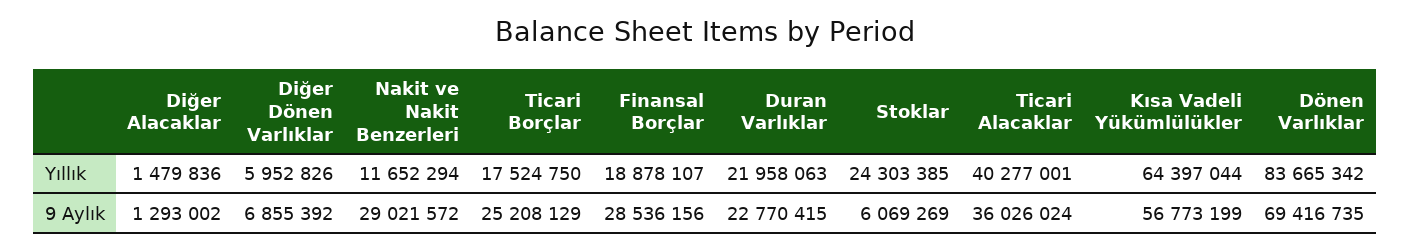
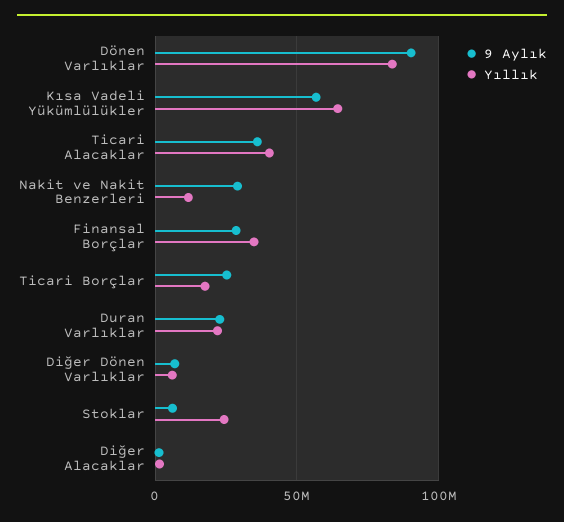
Yıllık, Finansal Borçlar: 18878107 -> 35000000
9 Aylık, Dönen Varlıklar: 69416735 -> 90000000

